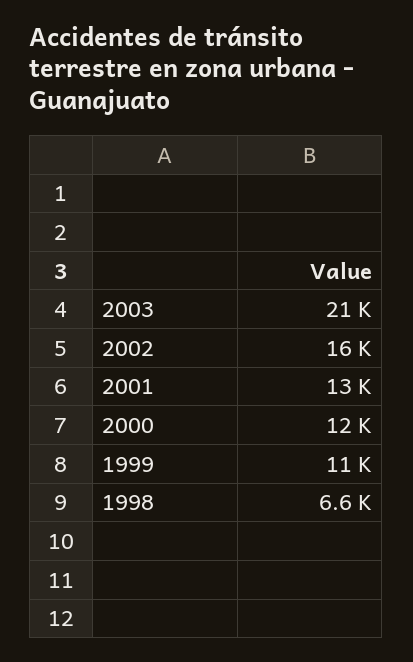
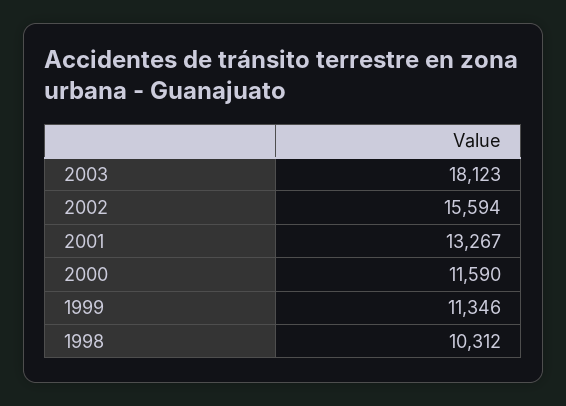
2003: 21000 -> 18123
1998: 6600 -> 10312

